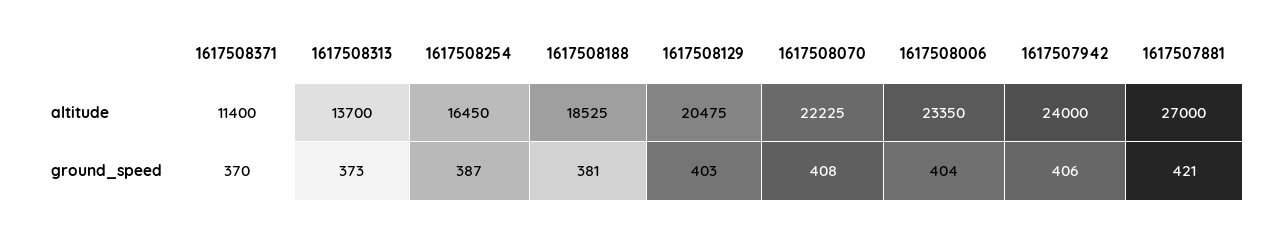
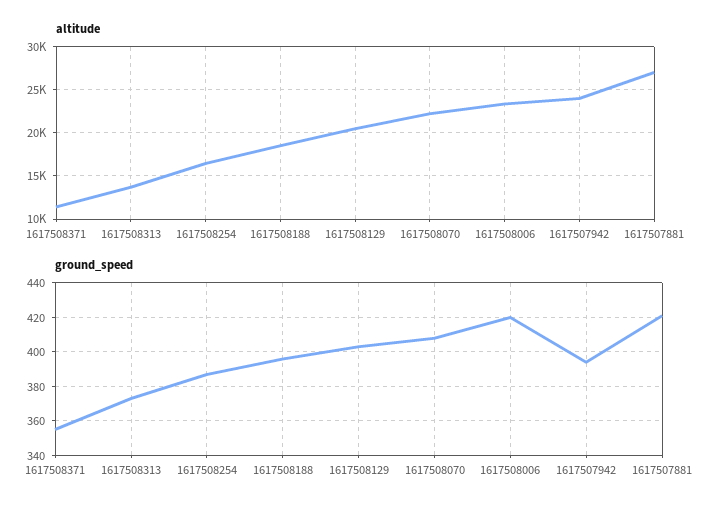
ground_speed, 1617508371: 370 -> 355
ground_speed, 1617508188: 381 -> 395
ground_speed, 1617508006: 404 -> 420
ground_speed, 1617507942: 406 -> 395

